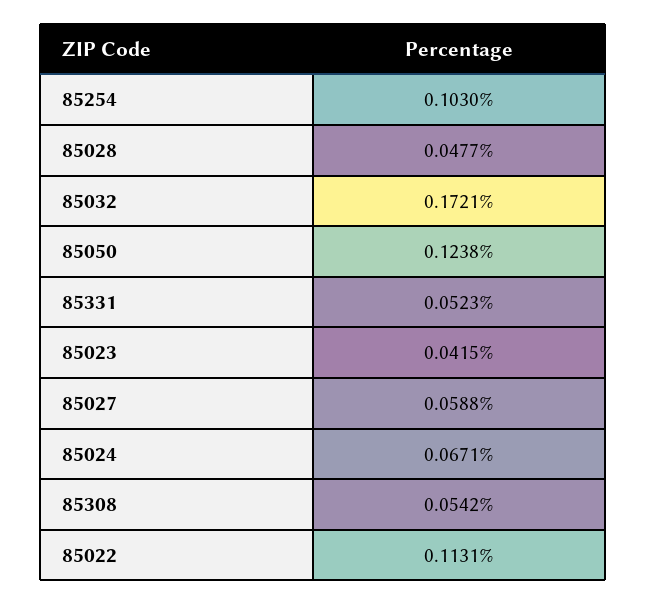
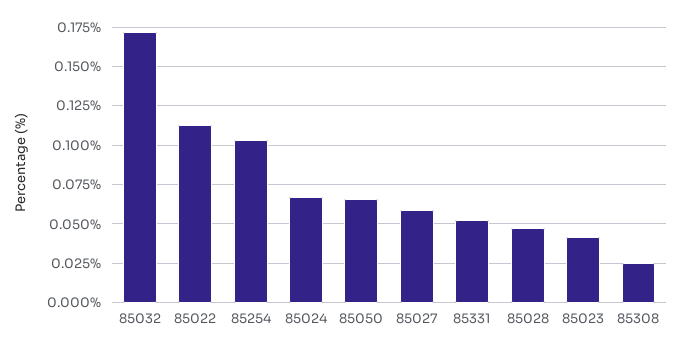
85050: 0.1238 -> 0.065
85308: 0.0542 -> 0.025

